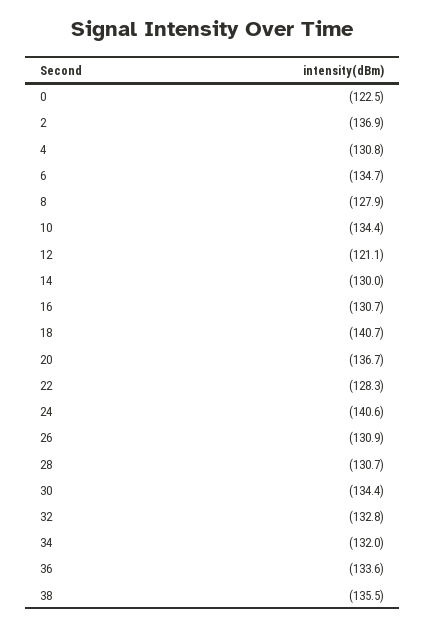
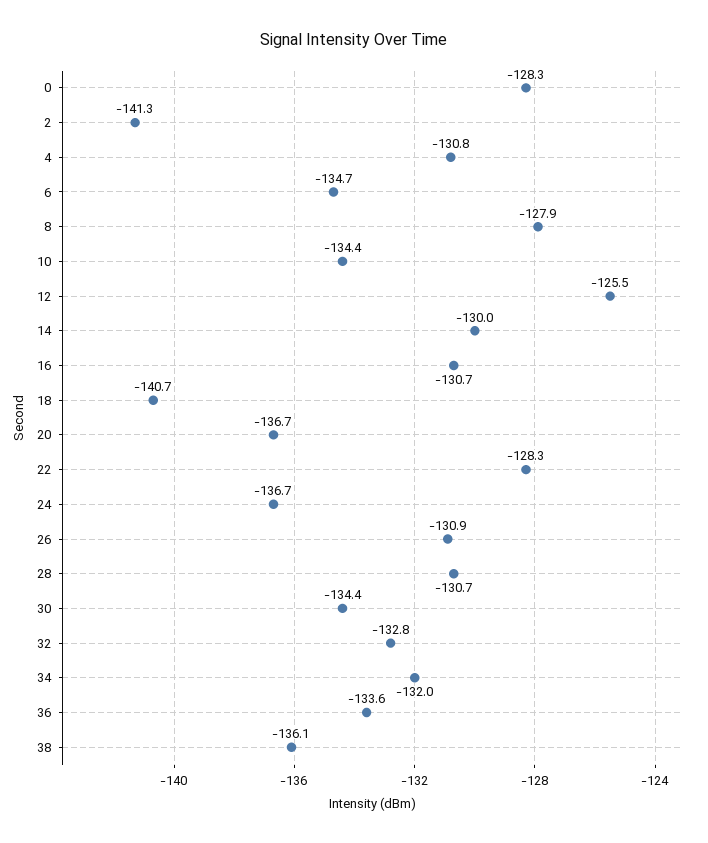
0: -122.5 -> -128.3
2: -136.9 -> -141.3
12: -121.1 -> -125.5
24: -140.6 -> -136.7
38: -135.5 -> -136.1

